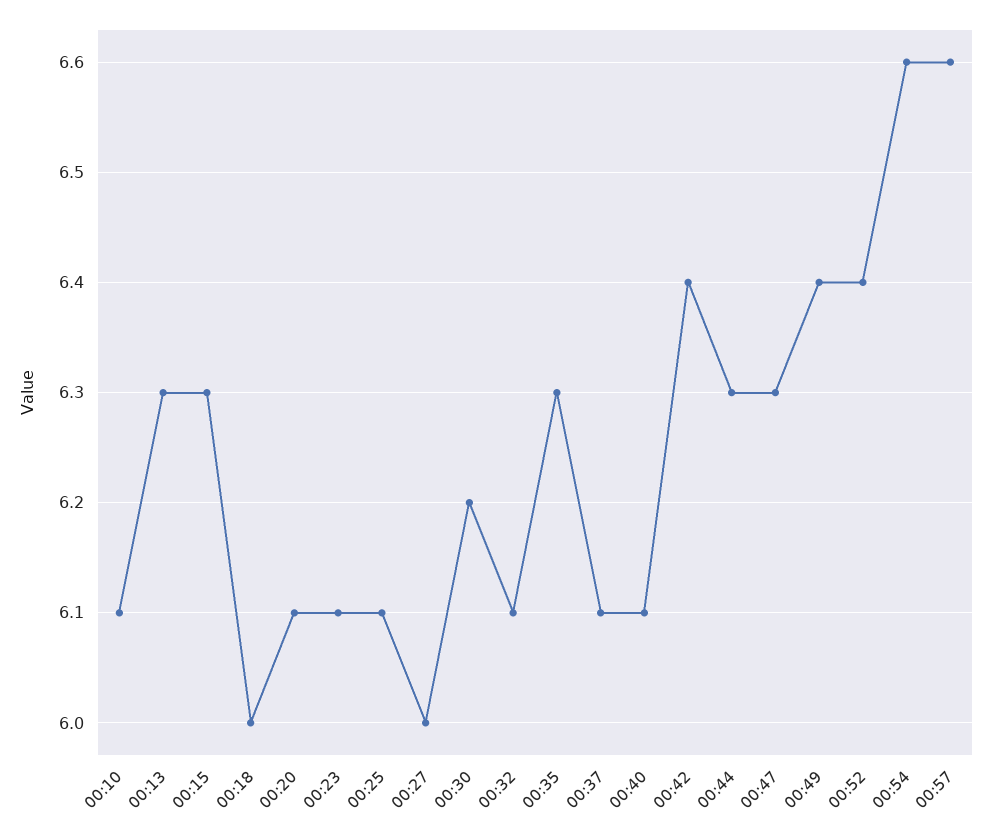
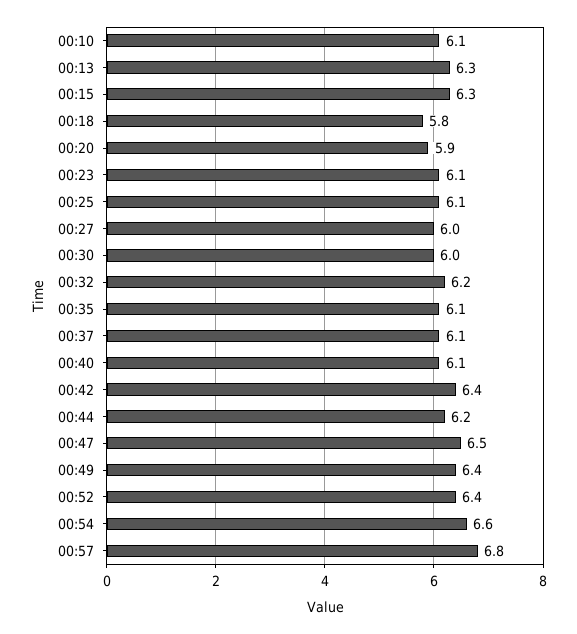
00:18: 6 -> 5.8
00:20: 6.1 -> 5.9
00:30: 6.2 -> 6
00:32: 6.1 -> 6.2
00:35: 6.3 -> 6.1
00:44: 6.3 -> 6.2
00:47: 6.3 -> 6.5
00:57: 6.6 -> 6.8

